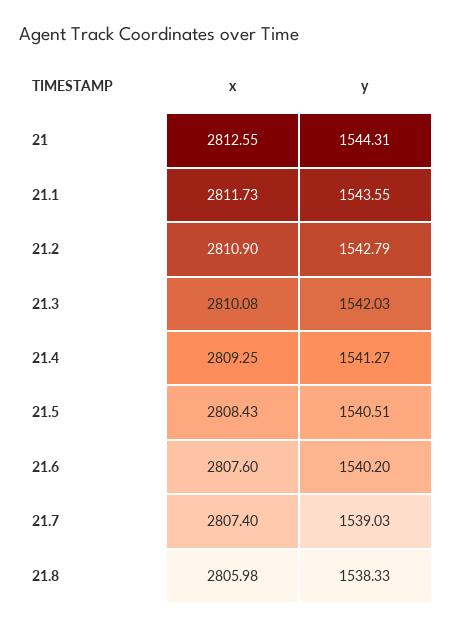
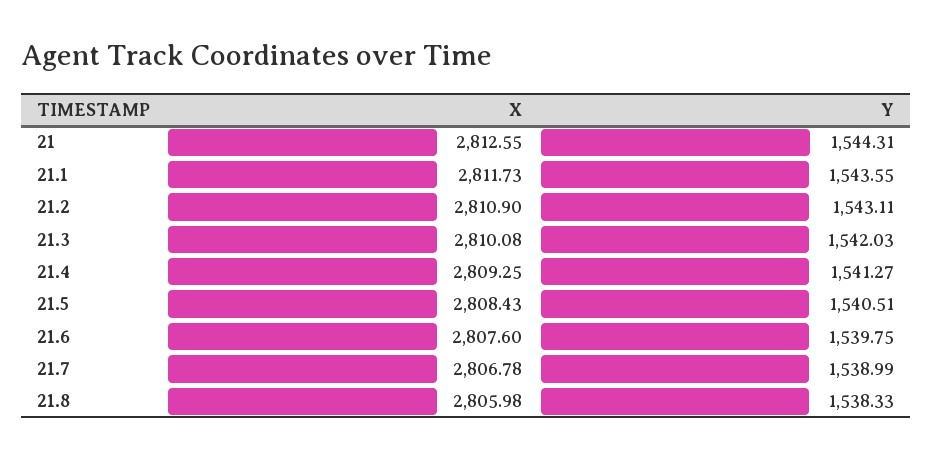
y, 21.2: 1542.79 -> 1543.11
y, 21.6: 1540.2 -> 1539.75
x, 21.7: 2807.4 -> 2806.78
y, 21.7: 1539.03 -> 1538.99

